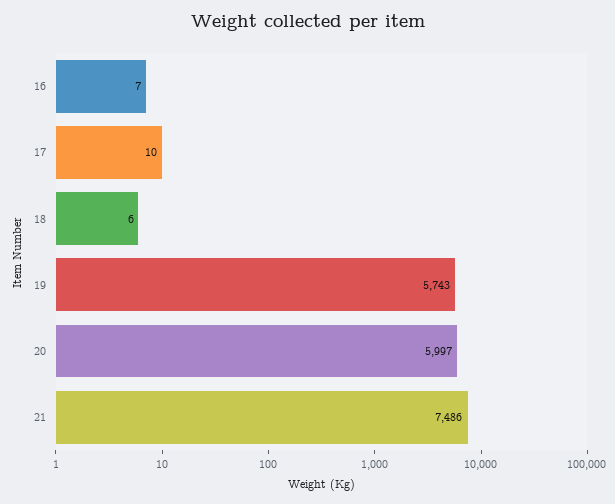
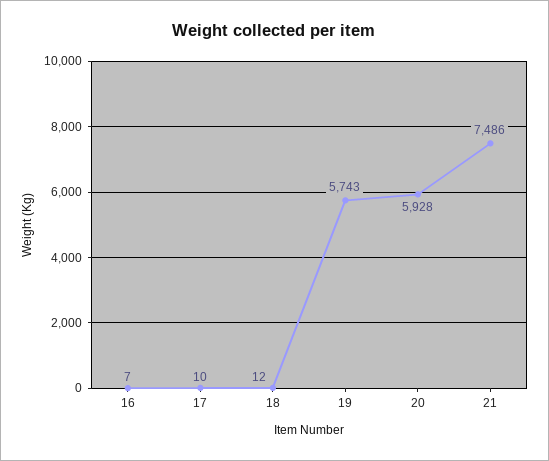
18: 6 -> 12
20: 5997 -> 5928

